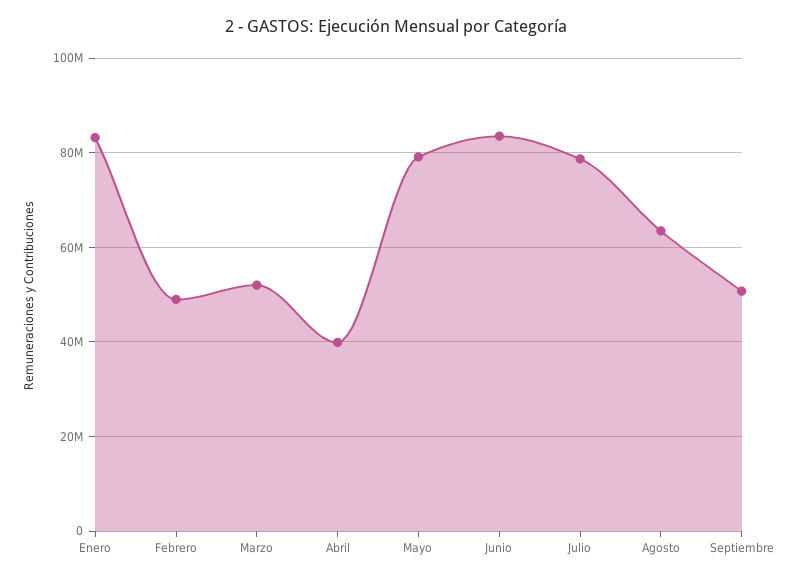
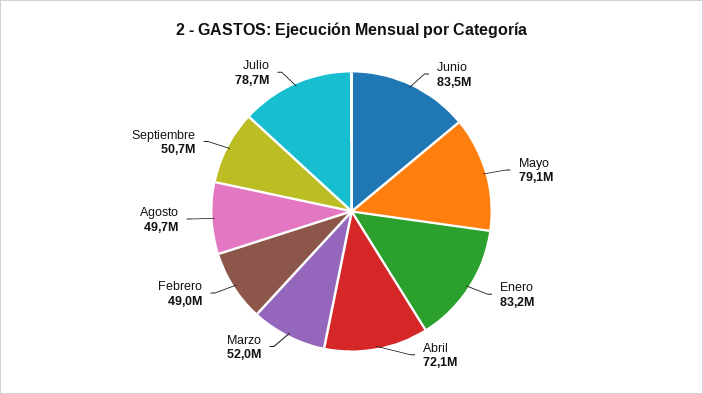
Abril: 40000000 -> 72100000
Agosto: 64000000 -> 49700000

